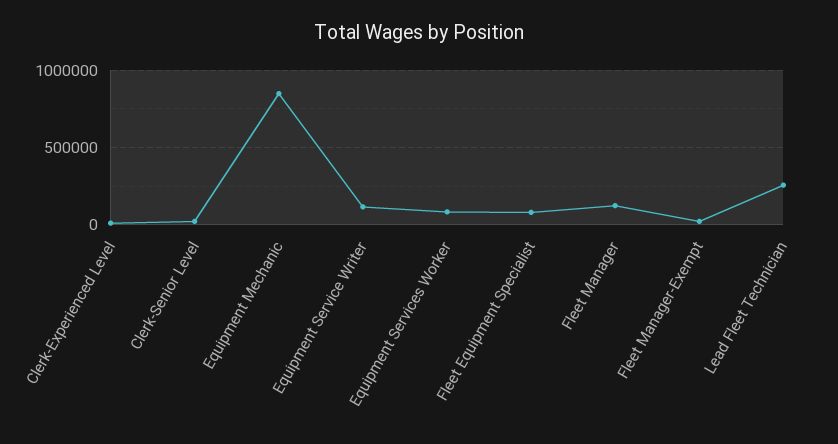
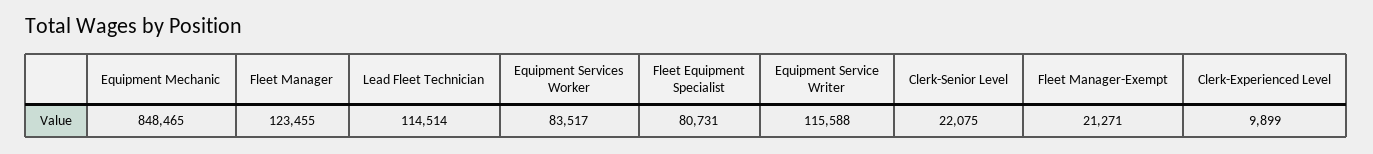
Lead Fleet Technician: 250000 -> 114514

